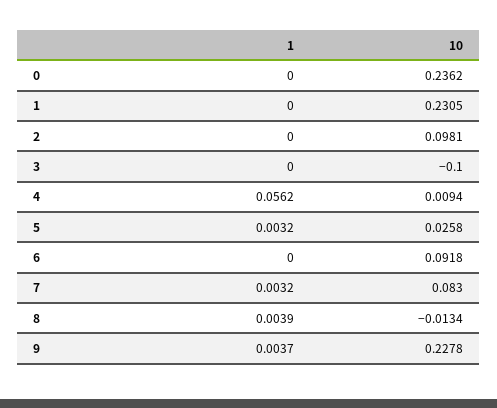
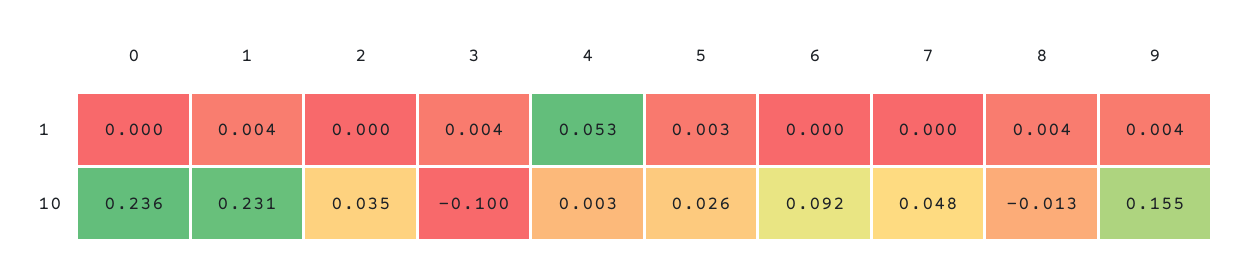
1, 1: 0 -> 0.004
10, 2: 0.0981 -> 0.035
1, 3: 0 -> 0.004
1, 4: 0.0562 -> 0.053
10, 4: 0.0094 -> 0.003
1, 7: 0.0032 -> 0
10, 7: 0.083 -> 0.048
10, 9: 0.2278 -> 0.155

